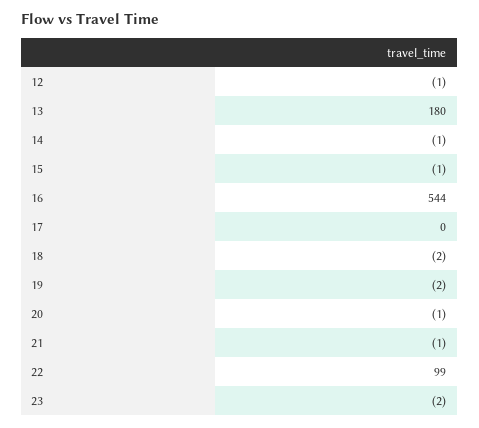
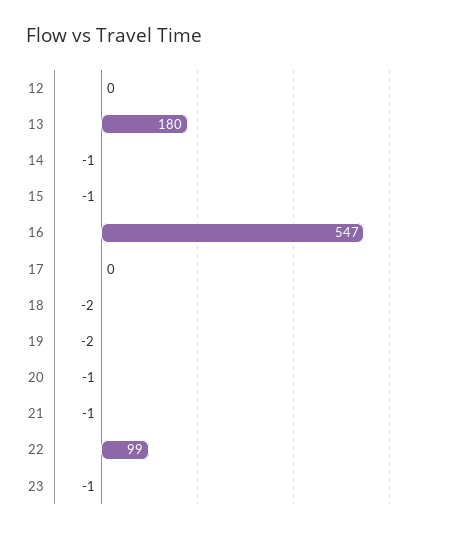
12: -1 -> 0
16: 544 -> 547
23: -2 -> -1

